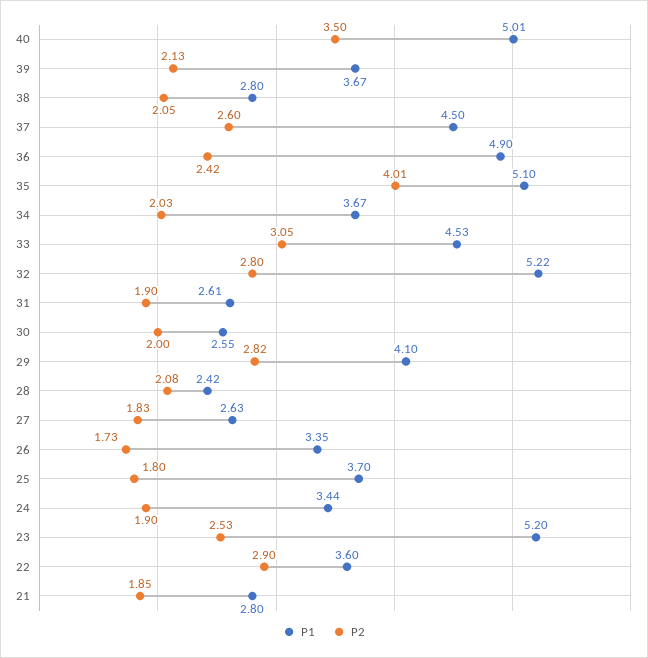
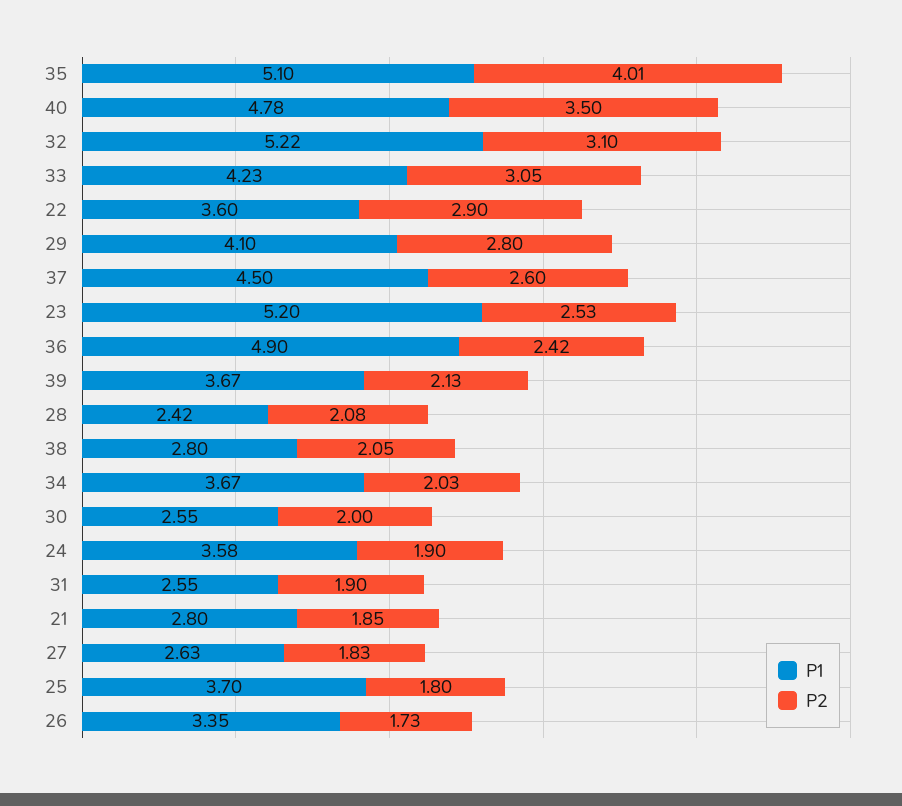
P1, 40: 5.01 -> 4.78
P1, 33: 4.53 -> 4.23
P2, 32: 2.8 -> 3.1
P1, 31: 2.61 -> 2.55
P2, 29: 2.82 -> 2.8
P1, 24: 3.44 -> 3.58

